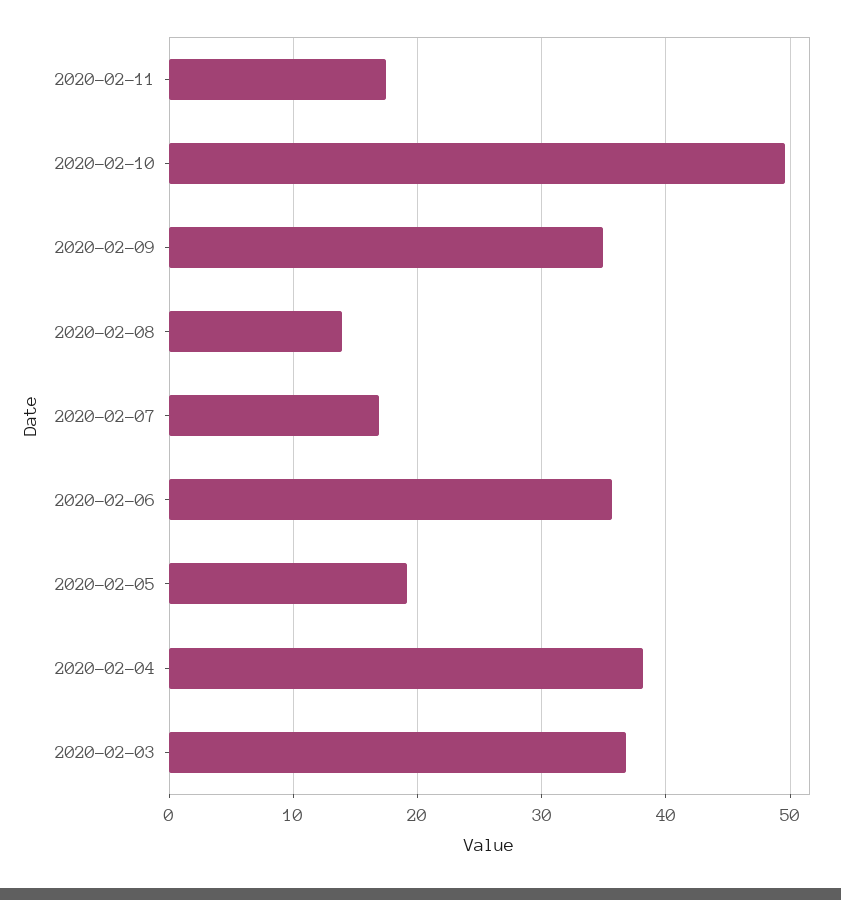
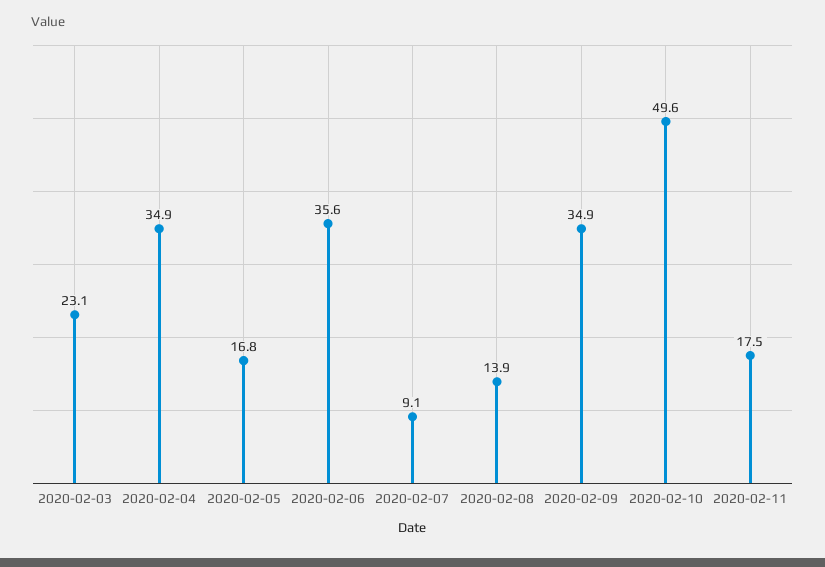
2020-02-07: 17 -> 9.1
2020-02-05: 19 -> 16.8
2020-02-04: 38 -> 34.9
2020-02-03: 37 -> 23.1

